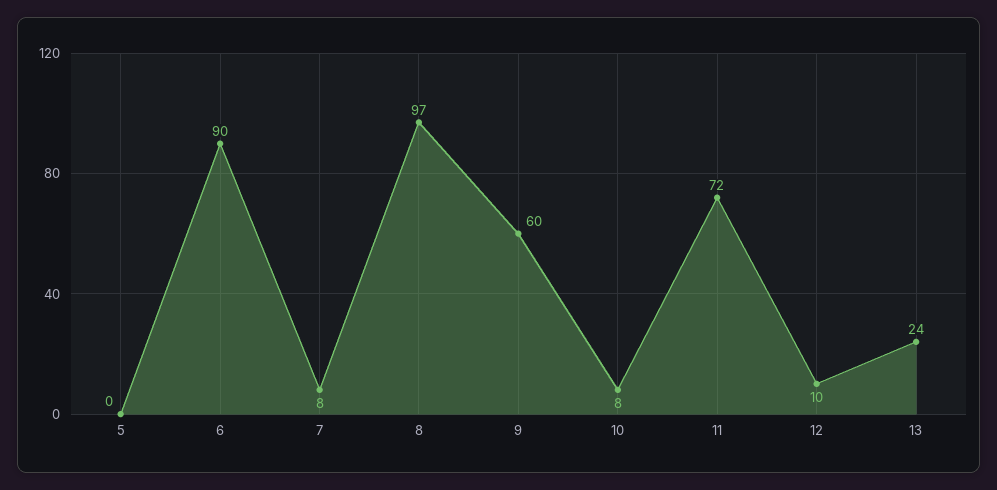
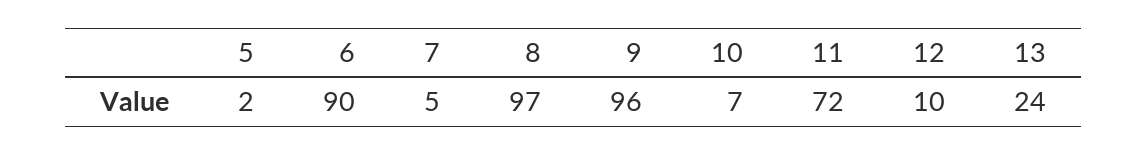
5: 0 -> 2
7: 8 -> 5
9: 60 -> 96
10: 8 -> 7

